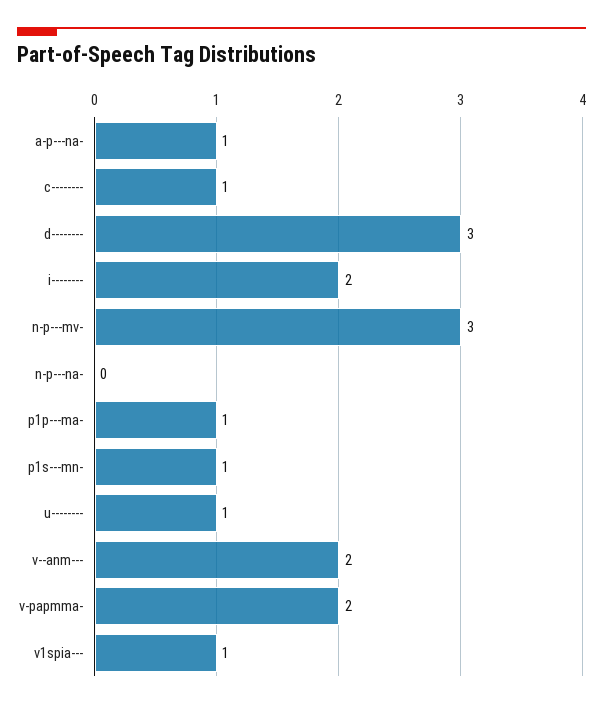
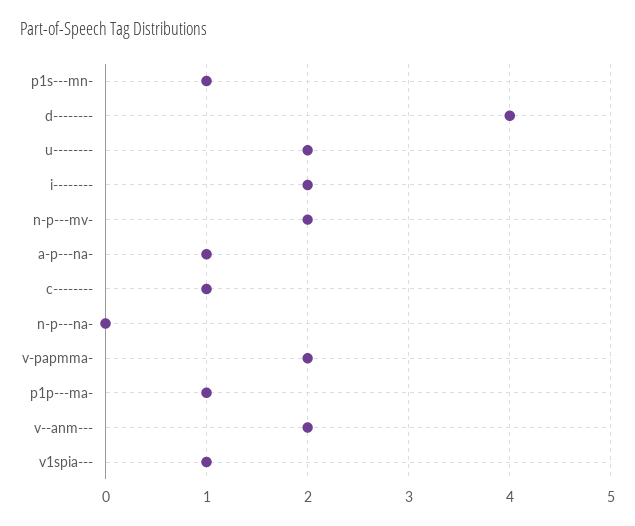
d--------: 3 -> 4
n-p---mv-: 3 -> 2
u--------: 1 -> 2

